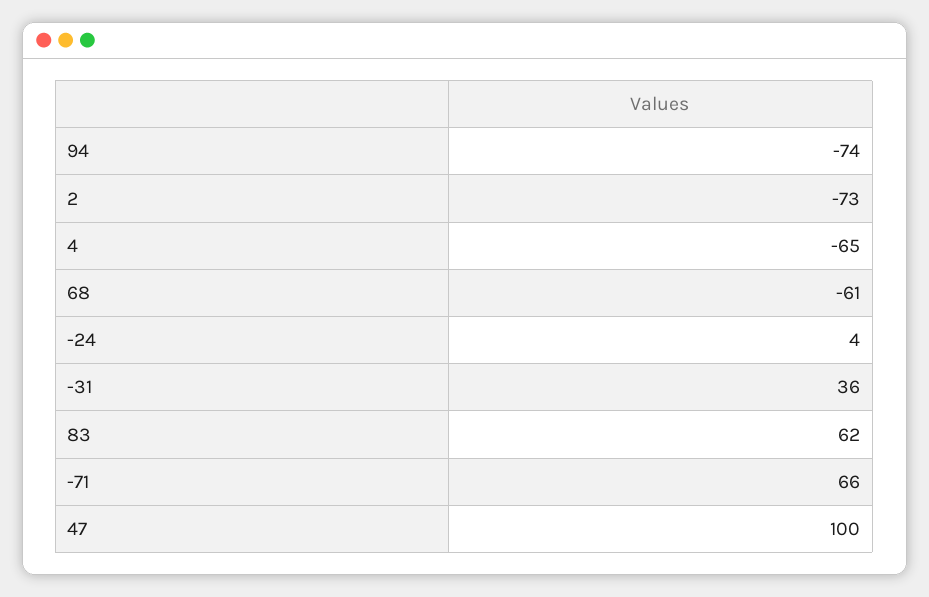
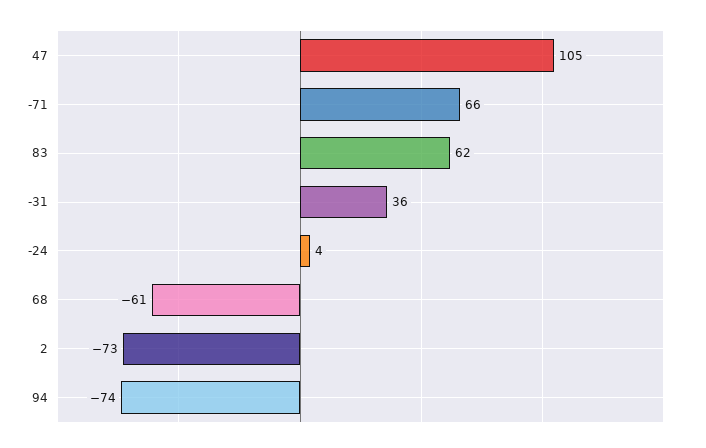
4: -65 -> none
47: 100 -> 105

